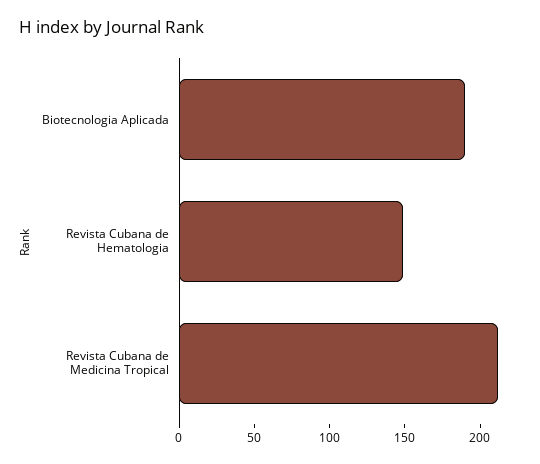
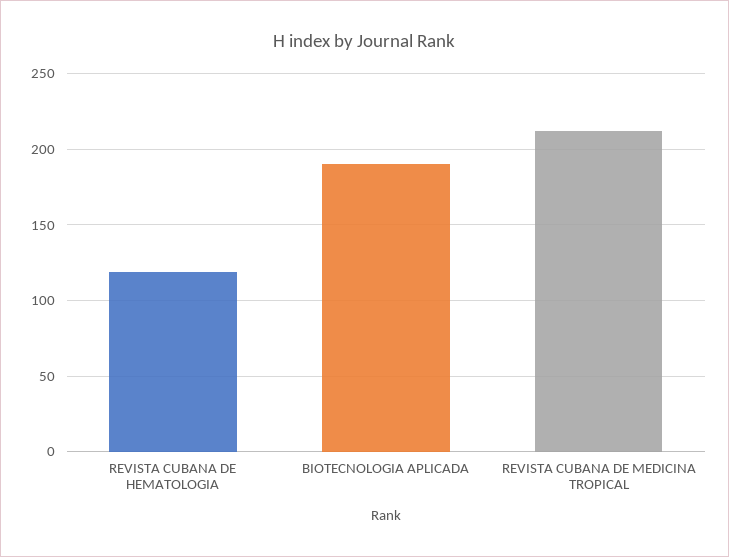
Revista Cubana de Hematologia: 150 -> 120

